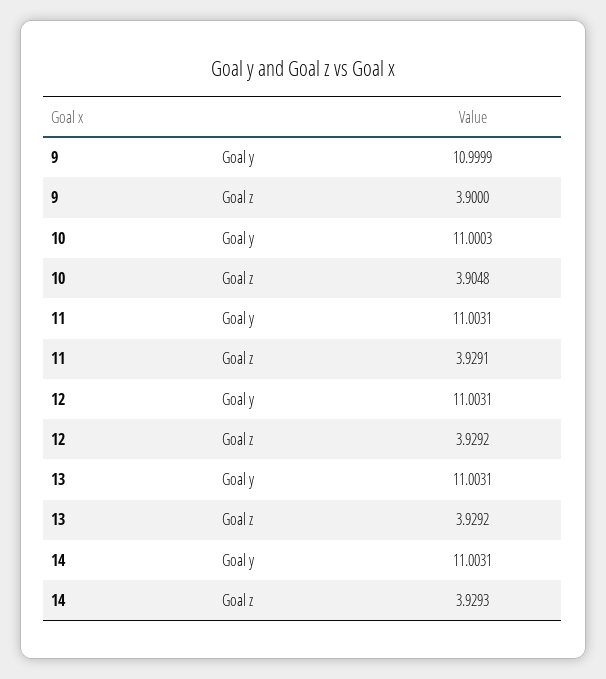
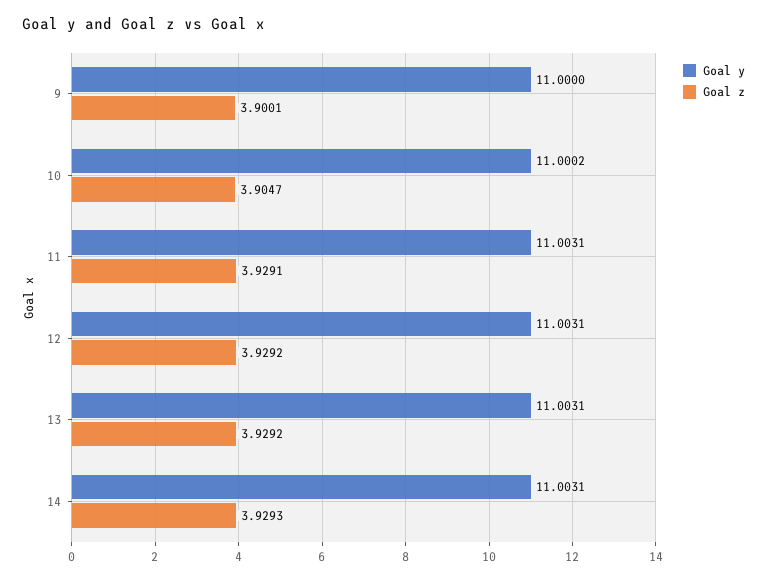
Goal y, 9: 10.9999 -> 11
Goal z, 9: 3.9 -> 3.9001
Goal y, 10: 11.0003 -> 11.0002
Goal z, 10: 3.9048 -> 3.9047

